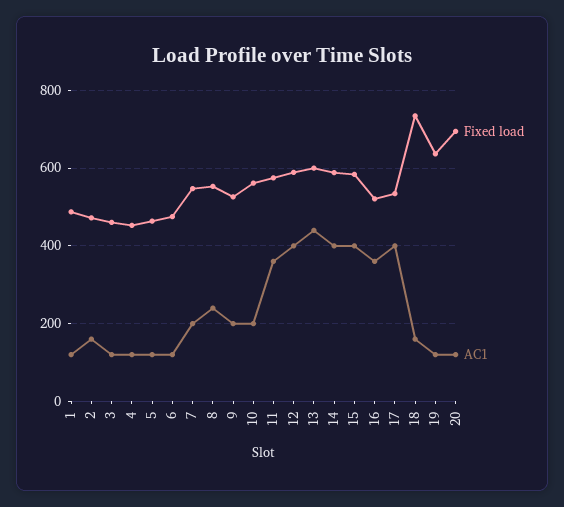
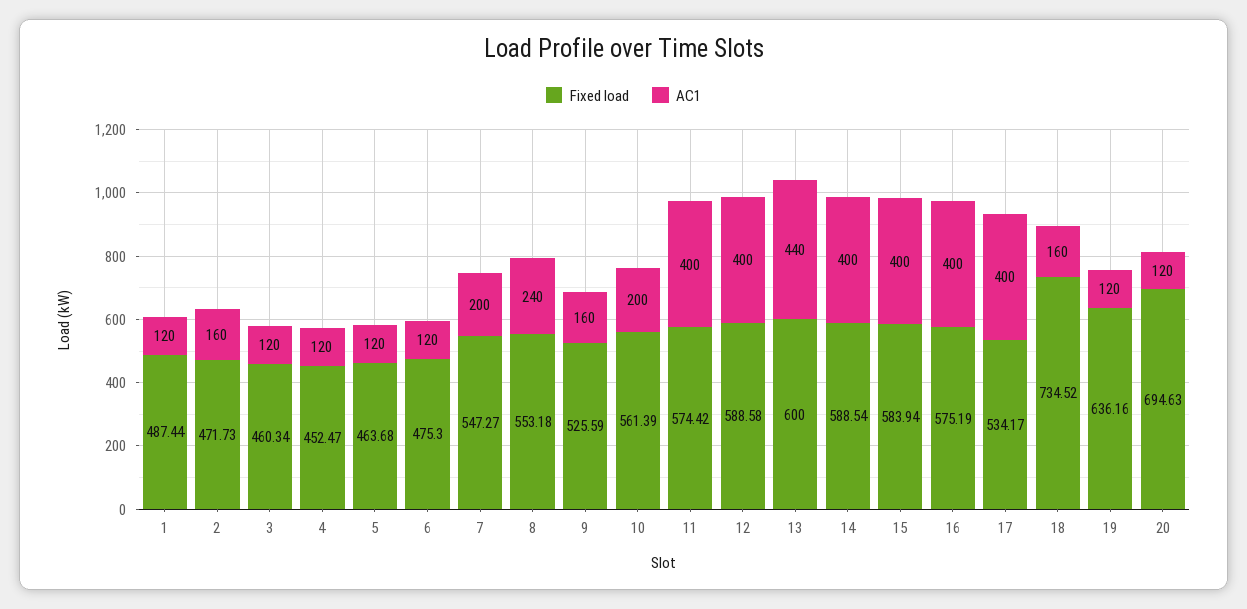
AC1, 9: 200 -> 160
AC1, 11: 360 -> 400
Fixed load, 16: 520 -> 575.19
AC1, 16: 360 -> 400

